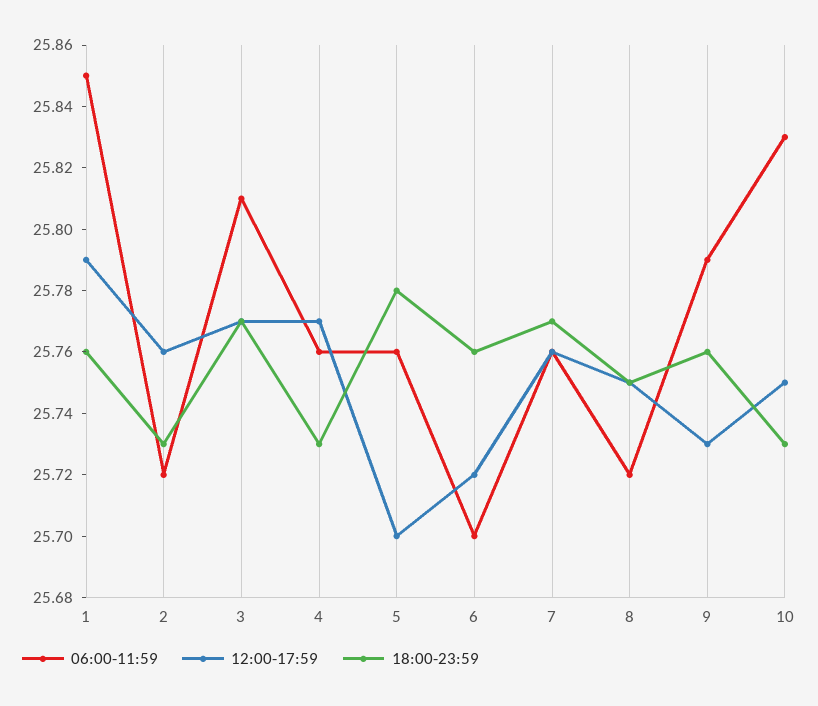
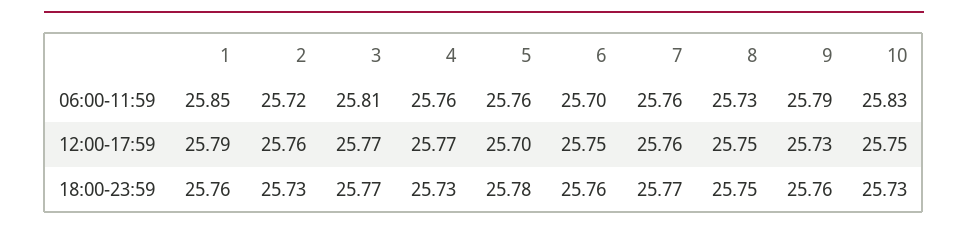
12:00-17:59, 6: 25.72 -> 25.75
06:00-11:59, 8: 25.72 -> 25.73

